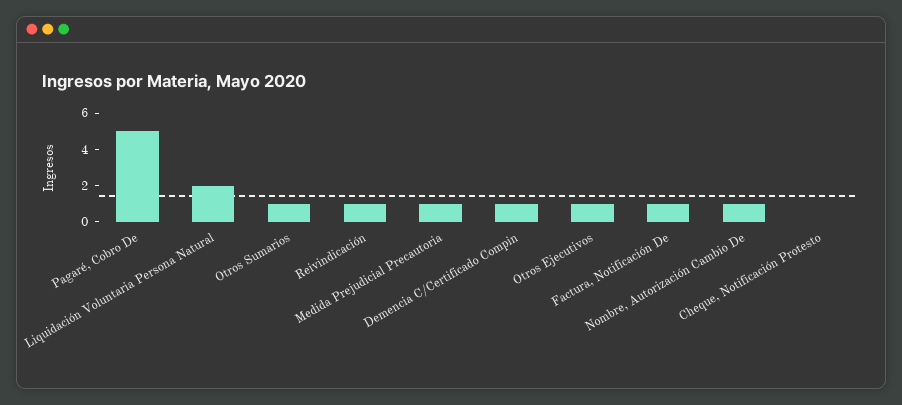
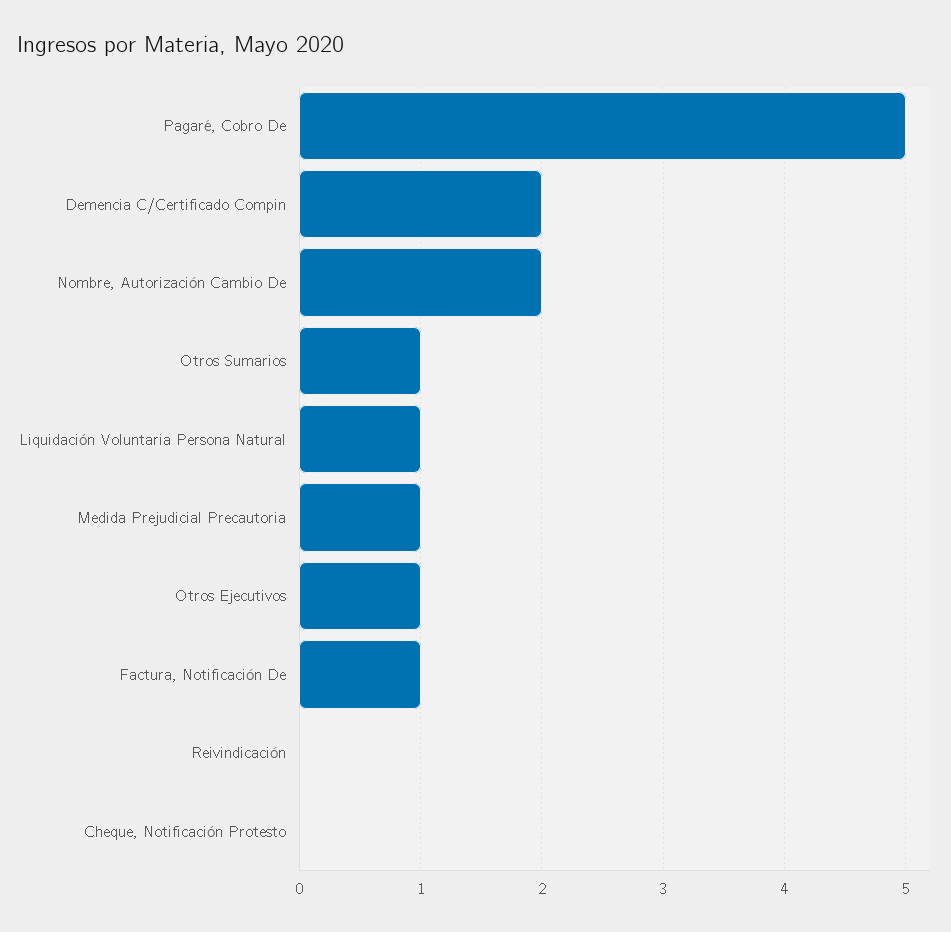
Liquidación Voluntaria Persona Natural: 2 -> 1
Reivindicación: 1 -> 0
Demencia C/Certificado Compin: 1 -> 2
Nombre, Autorización Cambio De: 1 -> 2

